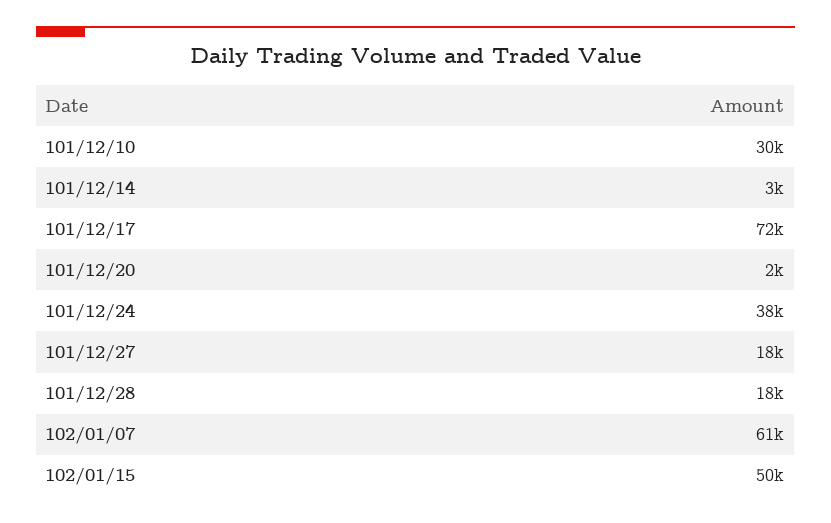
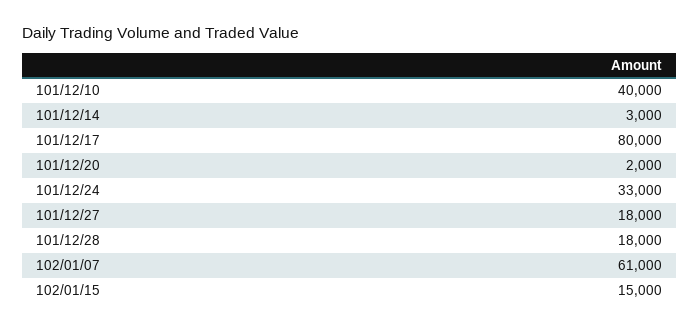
101/12/10: 30000 -> 40000
101/12/17: 72000 -> 80000
101/12/24: 38000 -> 33000
102/01/15: 50000 -> 15000

